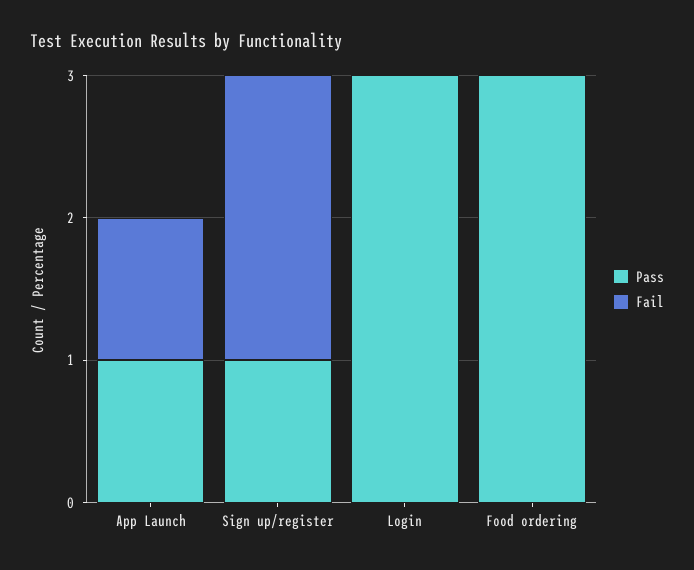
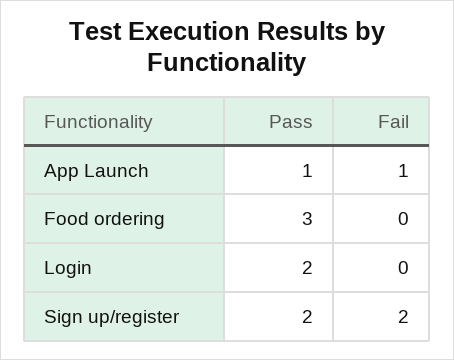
Pass, Sign up/register: 1 -> 2
Pass, Login: 3 -> 2

